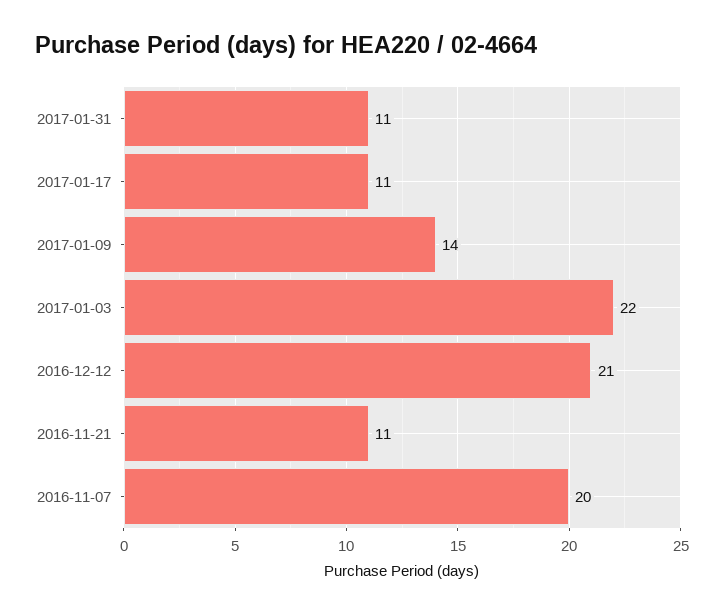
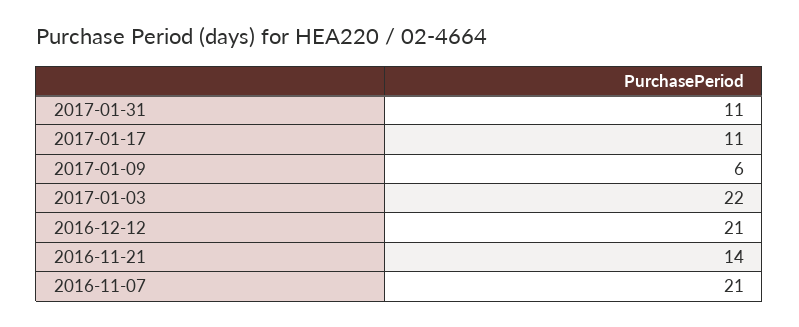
2017-01-09: 14 -> 6
2016-11-21: 11 -> 14
2016-11-07: 20 -> 21

